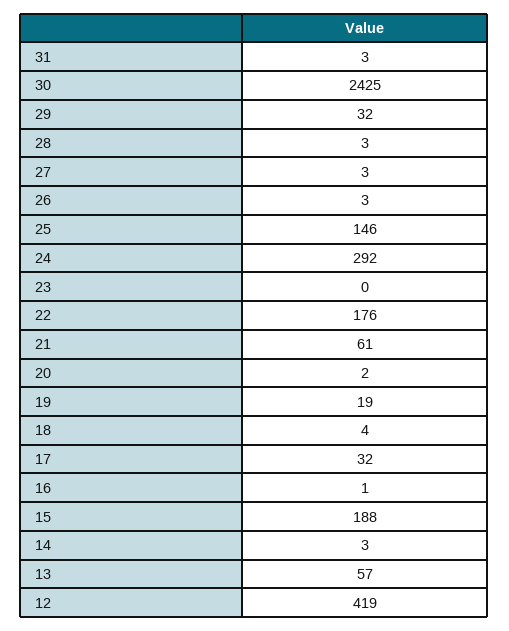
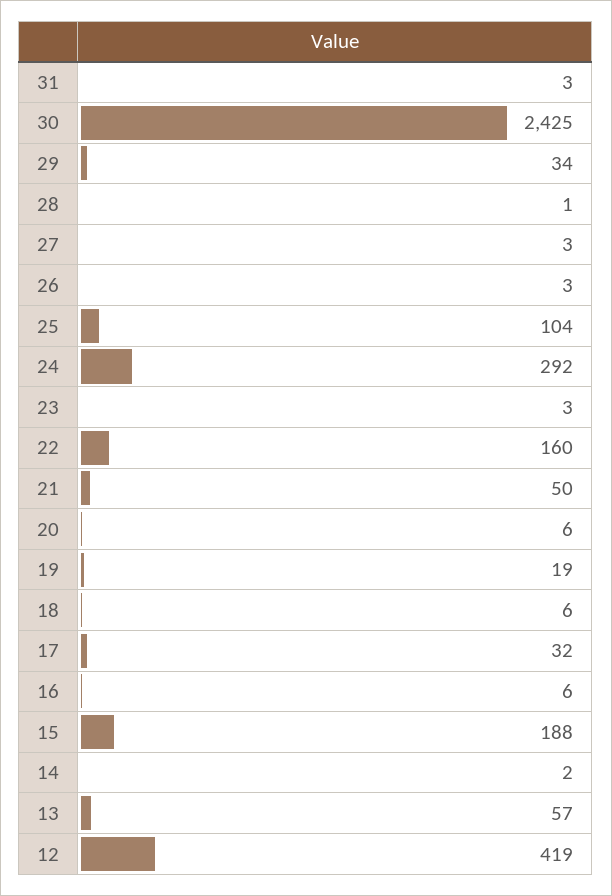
29: 32 -> 34
28: 3 -> 1
25: 146 -> 104
23: 0 -> 3
22: 176 -> 160
21: 61 -> 50
20: 2 -> 6
18: 4 -> 6
16: 1 -> 6
14: 3 -> 2

